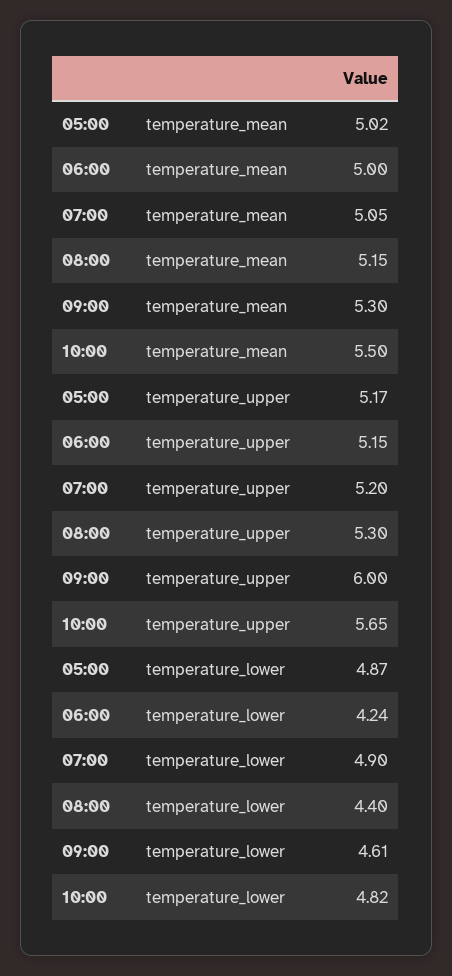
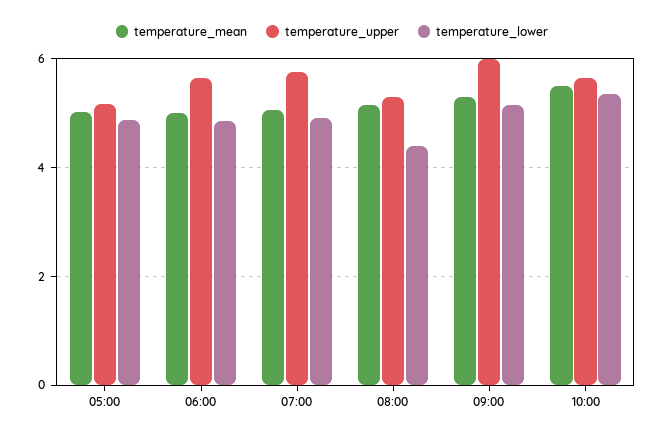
temperature_upper, 06:00: 5.15 -> 5.6
temperature_upper, 07:00: 5.2 -> 5.8
temperature_lower, 06:00: 4.24 -> 4.8
temperature_lower, 09:00: 4.61 -> 5.2
temperature_lower, 10:00: 4.82 -> 5.4

